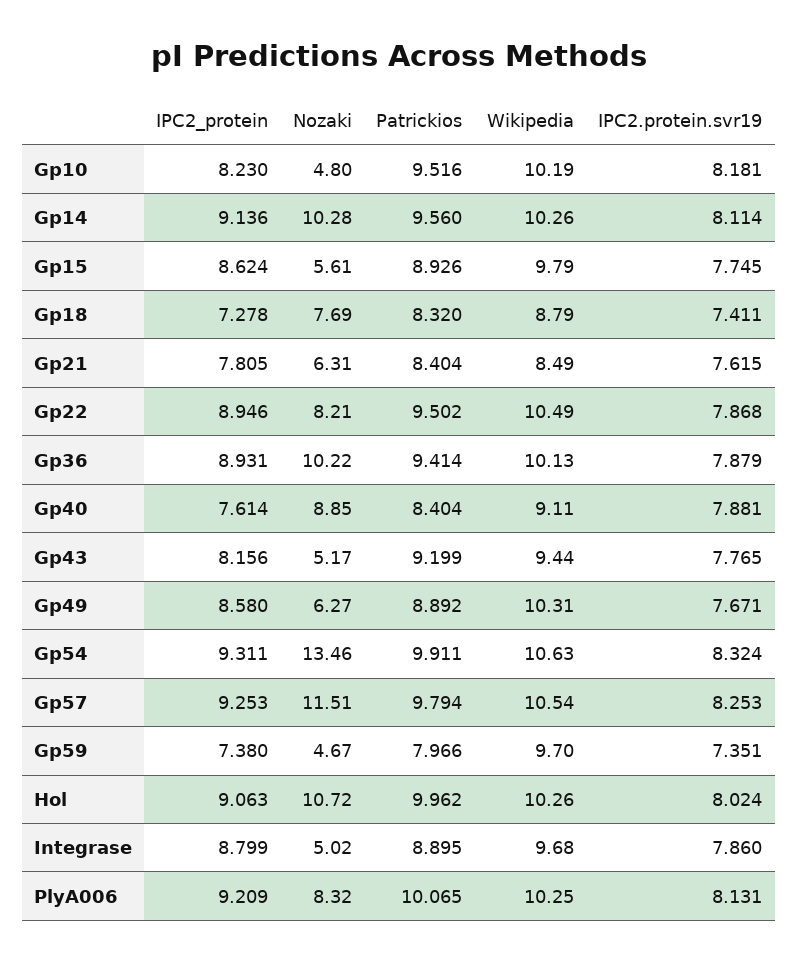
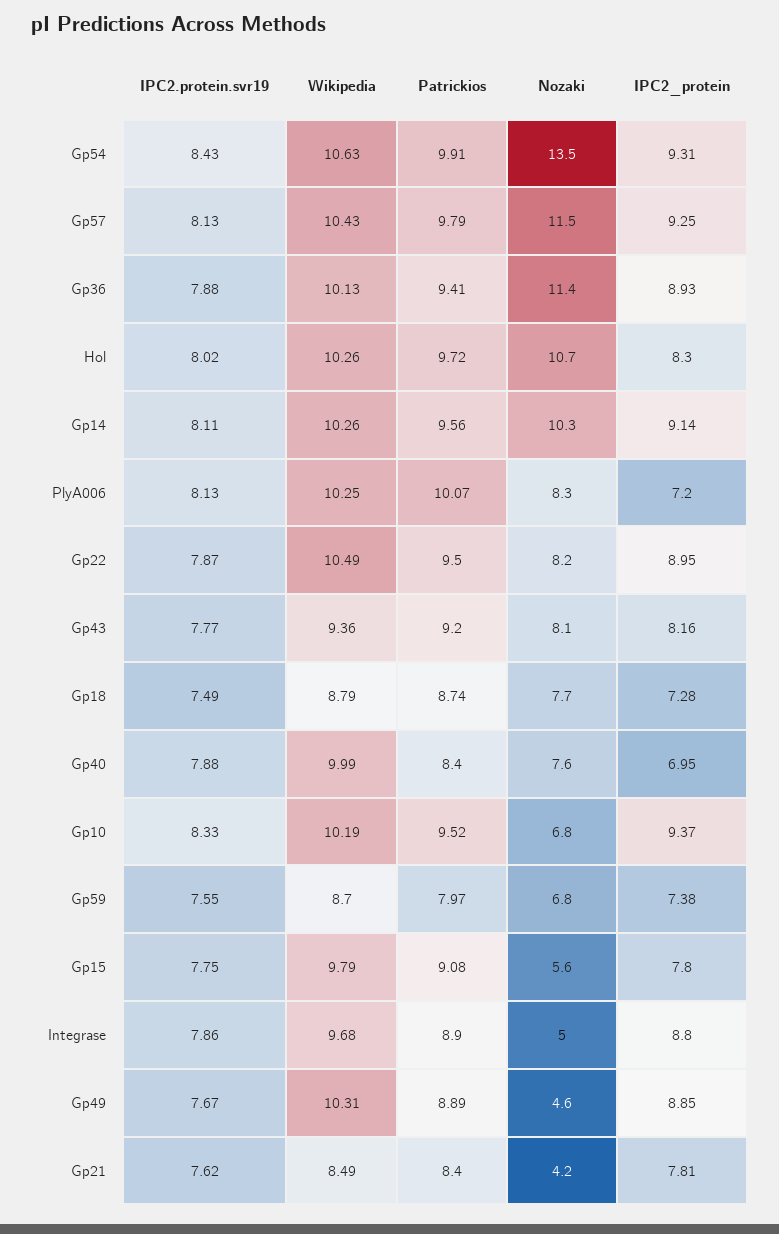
IPC2_protein, Gp10: 8.23 -> 9.37
Nozaki, Gp10: 4.8 -> 6.8
IPC2.protein.svr19, Gp10: 8.181 -> 8.33
IPC2_protein, Gp15: 8.624 -> 7.8
Patrickios, Gp15: 8.926 -> 9.08
Patrickios, Gp18: 8.32 -> 8.74
IPC2.protein.svr19, Gp18: 7.411 -> 7.49
Nozaki, Gp21: 6.31 -> 4.2
Nozaki, Gp36: 10.22 -> 11.4
IPC2_protein, Gp40: 7.614 -> 6.95
Nozaki, Gp40: 8.85 -> 7.6
Wikipedia, Gp40: 9.11 -> 9.99
Nozaki, Gp43: 5.17 -> 8.1
Wikipedia, Gp43: 9.44 -> 9.36
IPC2_protein, Gp49: 8.58 -> 8.85
Nozaki, Gp49: 6.27 -> 4.6
IPC2.protein.svr19, Gp54: 8.324 -> 8.43
Wikipedia, Gp57: 10.54 -> 10.43
IPC2.protein.svr19, Gp57: 8.253 -> 8.13
Nozaki, Gp59: 4.67 -> 6.8
Wikipedia, Gp59: 9.7 -> 8.7
IPC2.protein.svr19, Gp59: 7.351 -> 7.55
IPC2_protein, Hol: 9.063 -> 8.3
Patrickios, Hol: 9.962 -> 9.72
IPC2_protein, PlyA006: 9.209 -> 7.2

